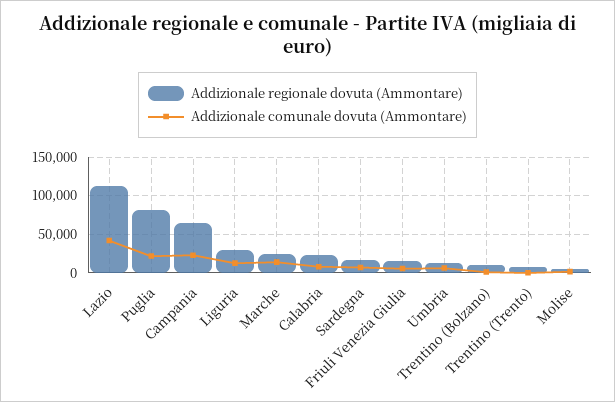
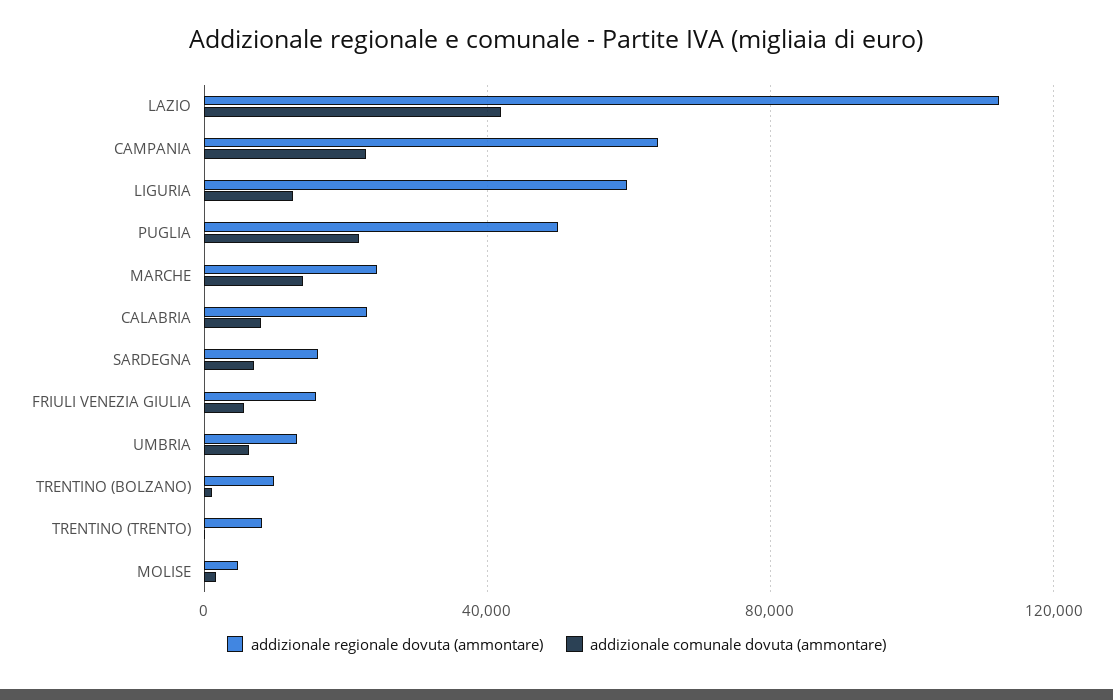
Addizionale regionale dovuta (Ammontare), Puglia: 80000 -> 50000
Addizionale regionale dovuta (Ammontare), Liguria: 30000 -> 60000

